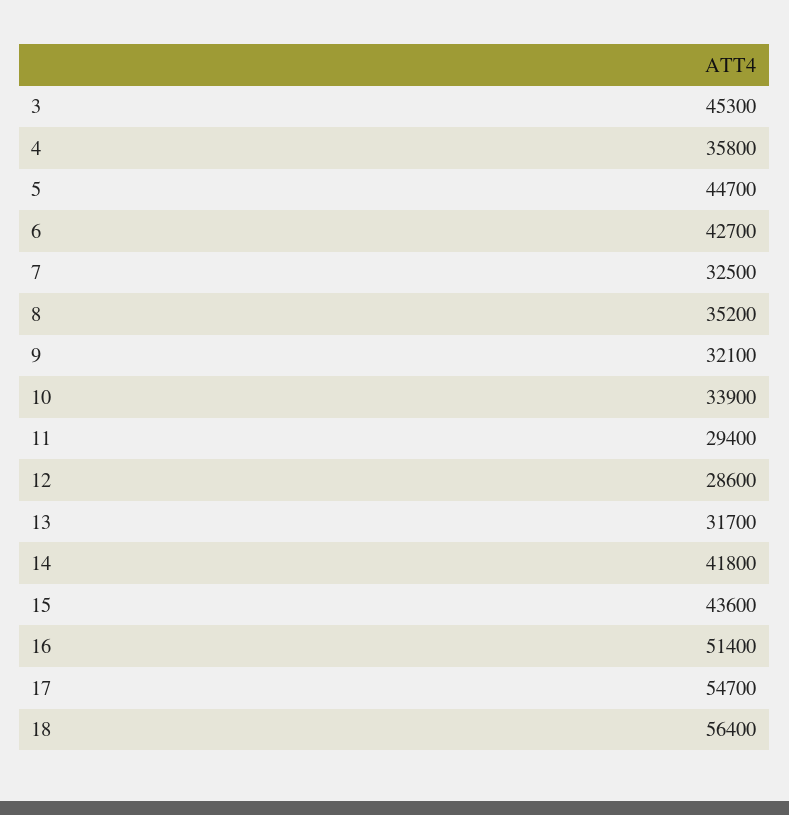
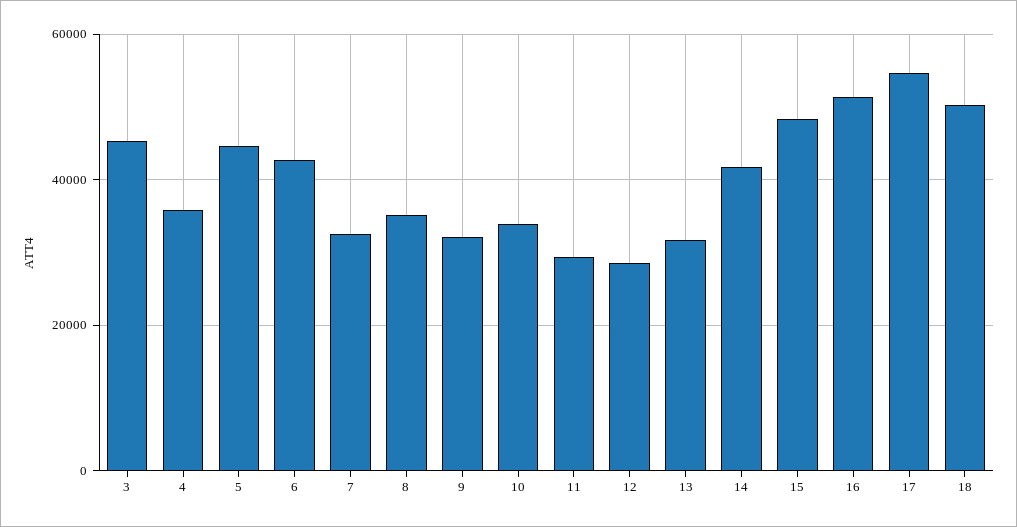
15: 43600 -> 48000
18: 56400 -> 50000

